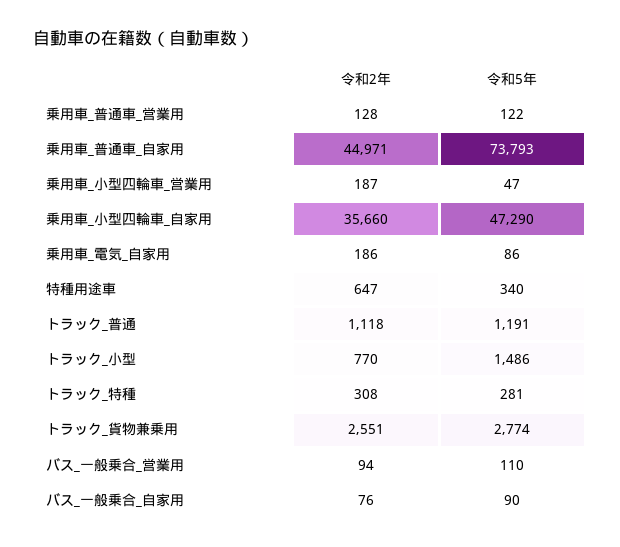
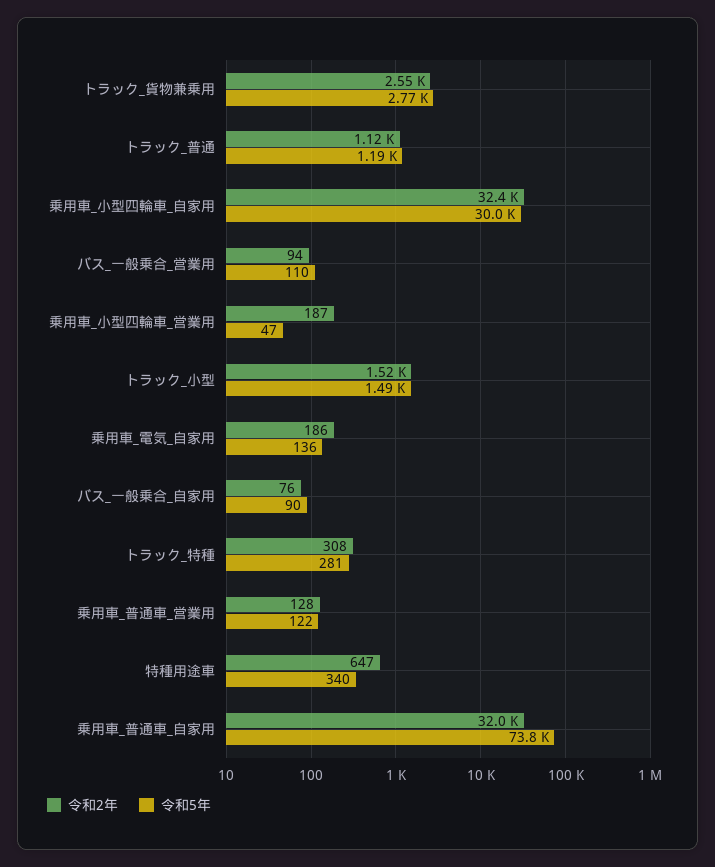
令和2年, 乗用車_普通車_自家用: 44971 -> 32000
令和2年, 乗用車_小型四輪車_自家用: 35660 -> 32400
令和5年, 乗用車_小型四輪車_自家用: 47290 -> 30000
令和5年, 乗用車_電気_自家用: 86 -> 136
令和2年, トラック_小型: 770 -> 1520

